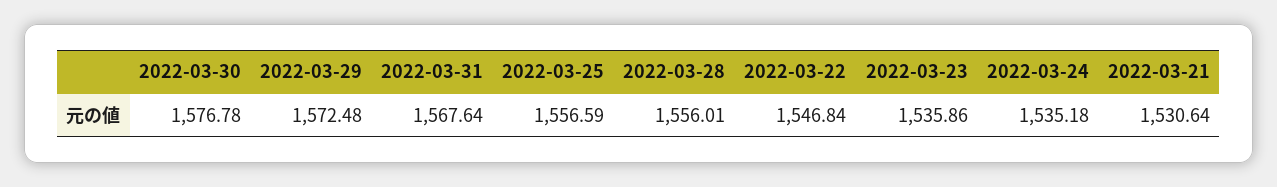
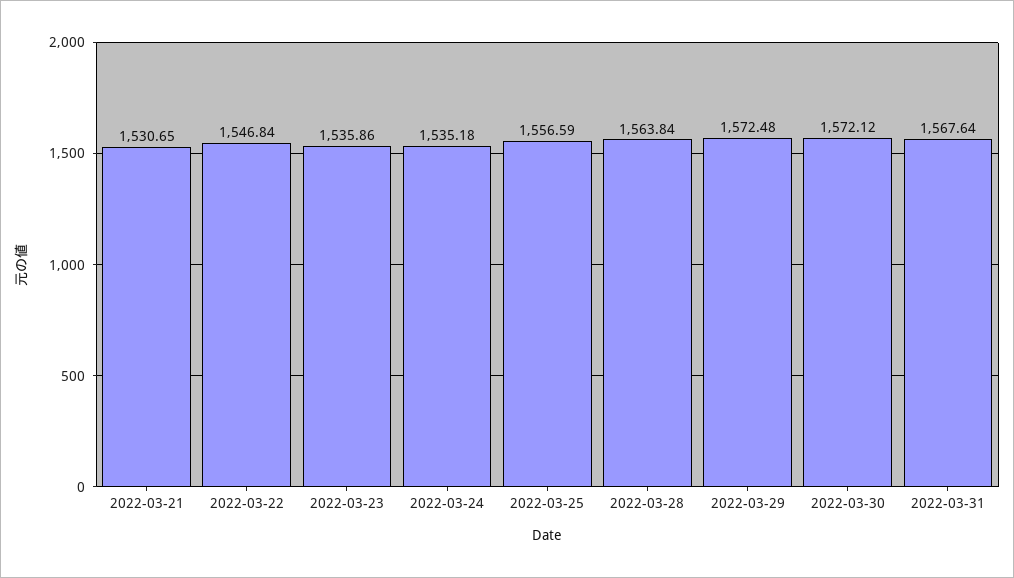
2022-03-30: 1576.78 -> 1572.12
2022-03-28: 1556.01 -> 1563.84
2022-03-21: 1530.64 -> 1530.65

